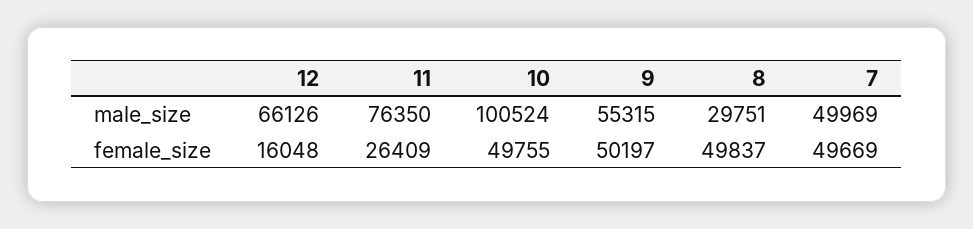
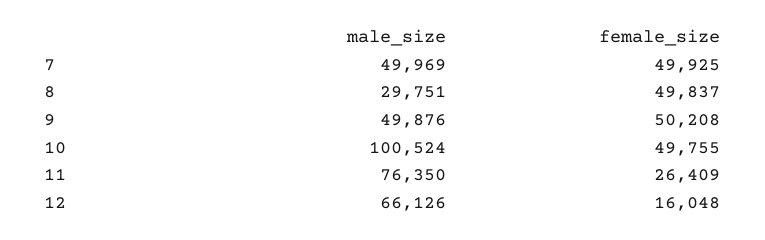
9, male_size: 55315 -> 49876
9, female_size: 50197 -> 50208
7, female_size: 49669 -> 49925

